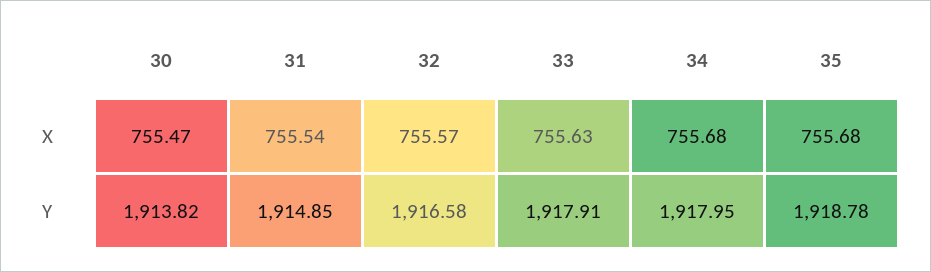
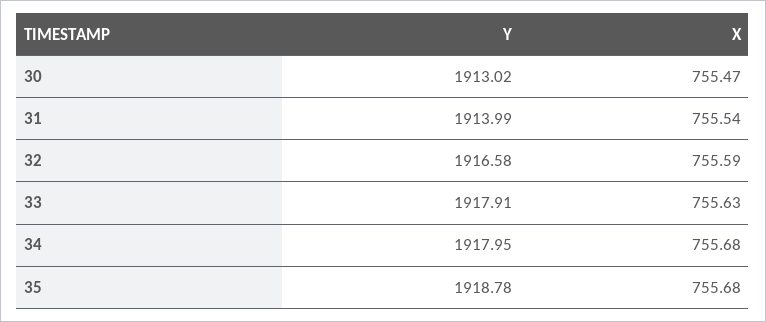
32, X: 755.57 -> 755.59
30, Y: 1913.82 -> 1913.02
31, Y: 1914.85 -> 1913.99

